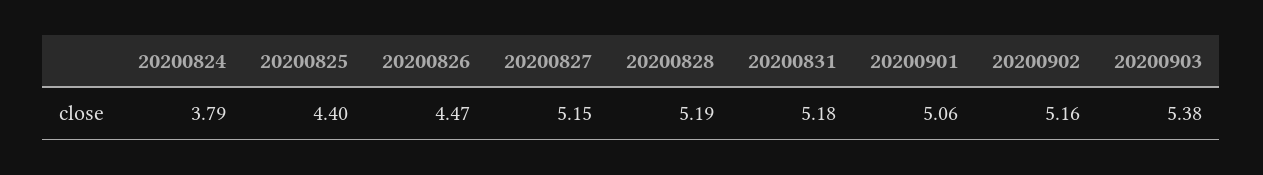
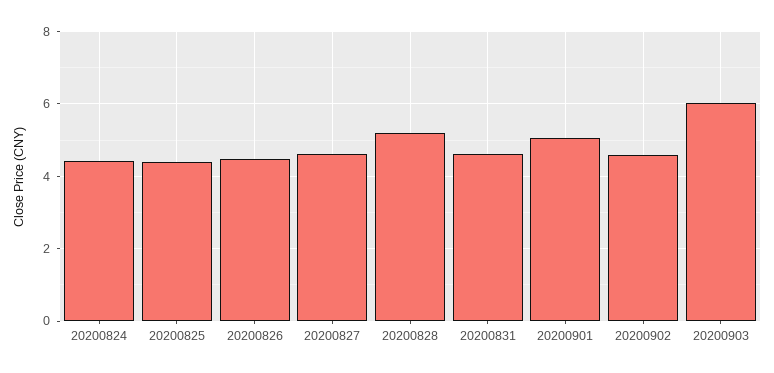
20200824: 3.79 -> 4.4
20200827: 5.15 -> 4.6
20200831: 5.18 -> 4.6
20200902: 5.16 -> 4.6
20200903: 5.38 -> 6

